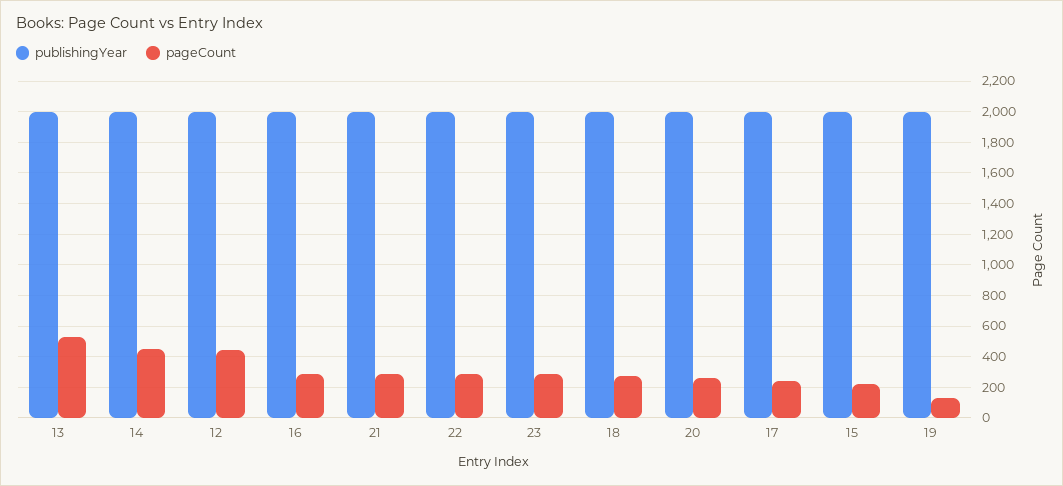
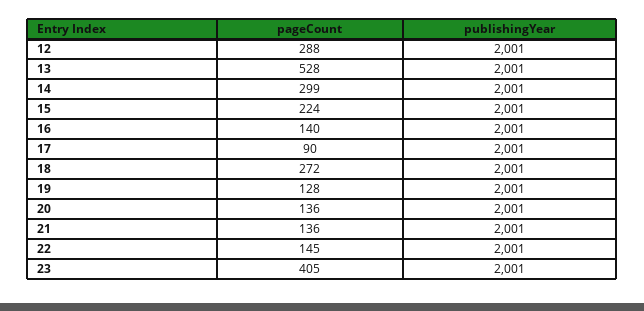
pageCount, 14: 450 -> 299
pageCount, 12: 450 -> 288
pageCount, 16: 300 -> 140
pageCount, 21: 300 -> 136
pageCount, 22: 300 -> 145
pageCount, 23: 300 -> 405
pageCount, 20: 250 -> 136
pageCount, 17: 250 -> 90

